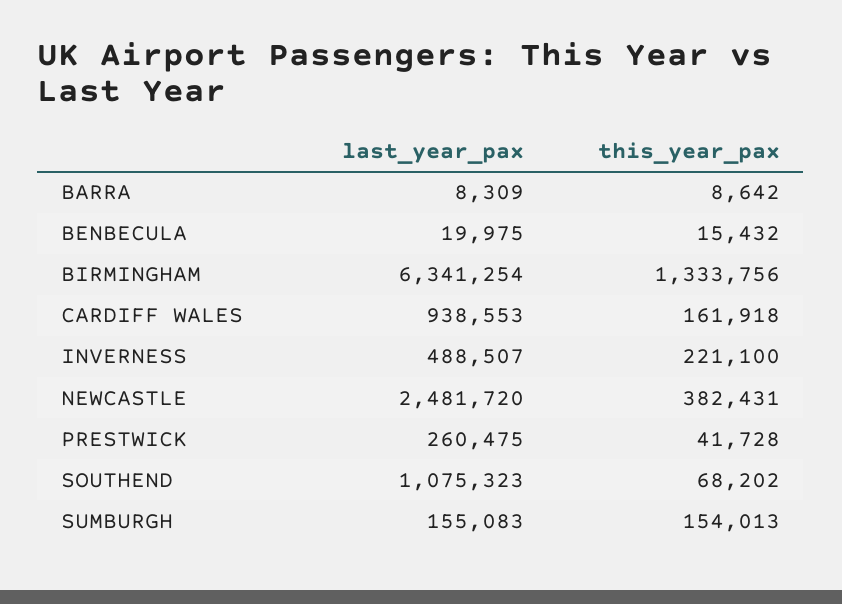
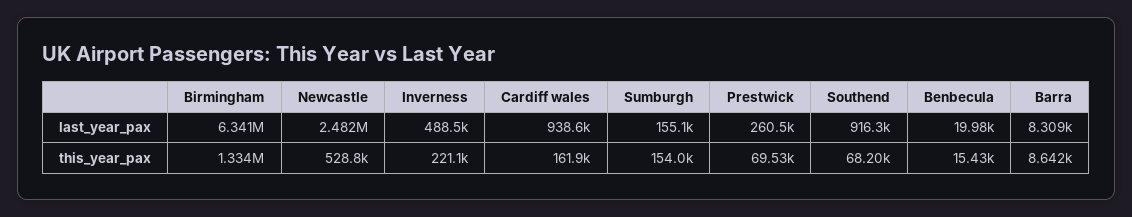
this_year_pax, NEWCASTLE: 382431 -> 528800
this_year_pax, PRESTWICK: 41728 -> 69530
last_year_pax, SOUTHEND: 1075323 -> 916300

